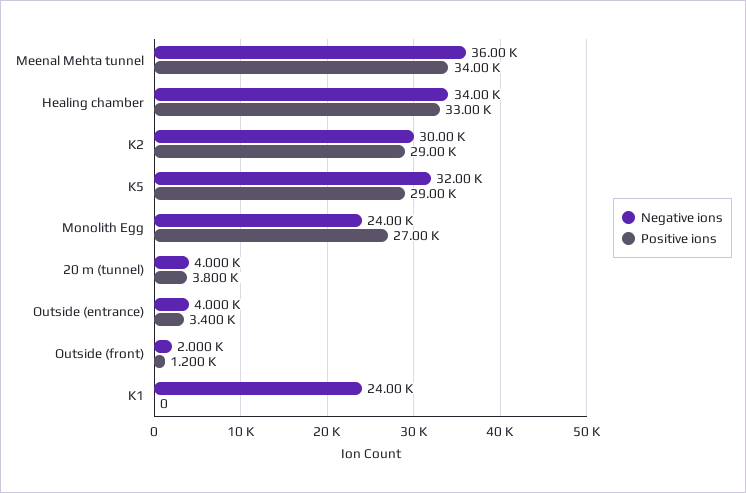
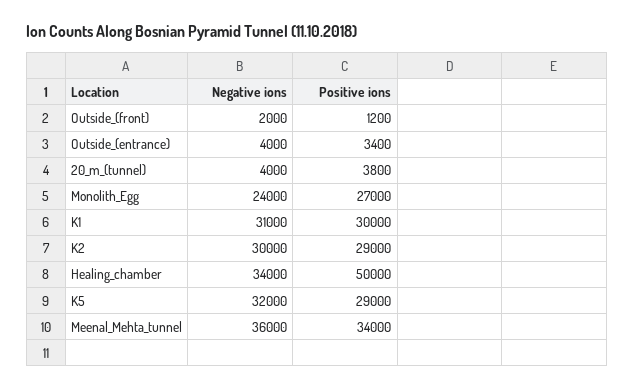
Positive ions, Healing chamber: 33000 -> 50000
Negative ions, K1: 24000 -> 31000
Positive ions, K1: 0 -> 30000

